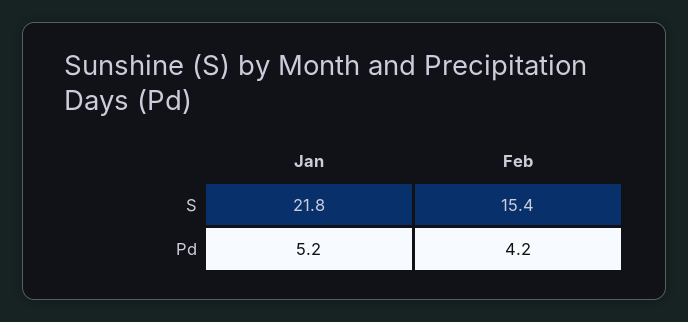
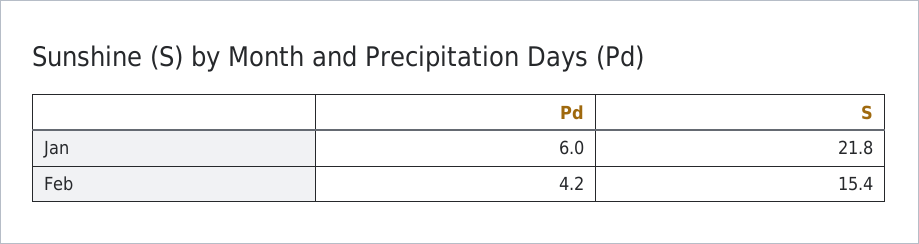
Jan, Pd: 5.2 -> 6

